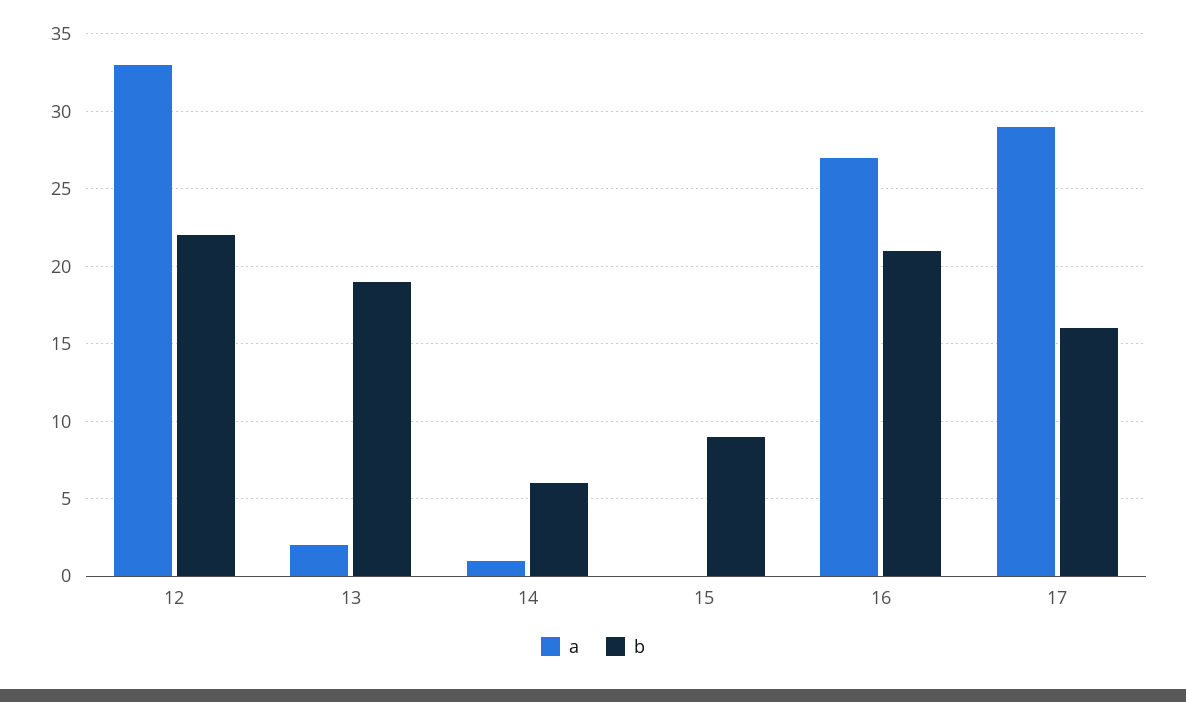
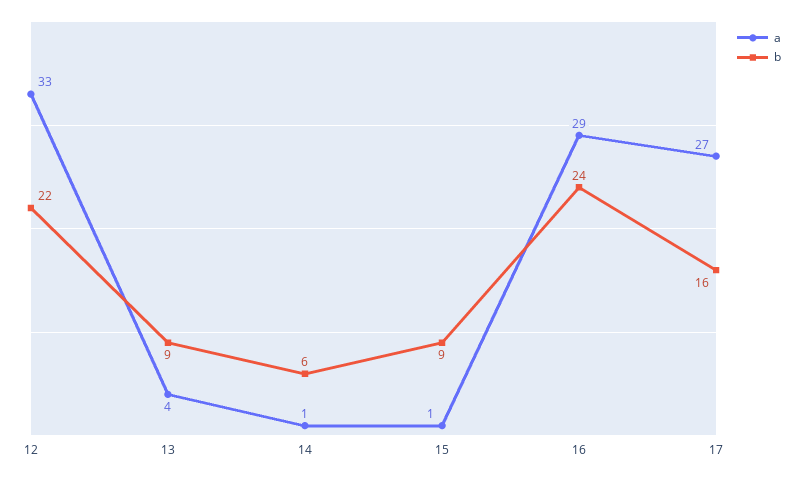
a, 13: 2 -> 4
b, 13: 19 -> 9
a, 15: 0 -> 1
a, 16: 27 -> 29
b, 16: 21 -> 24
a, 17: 29 -> 27

